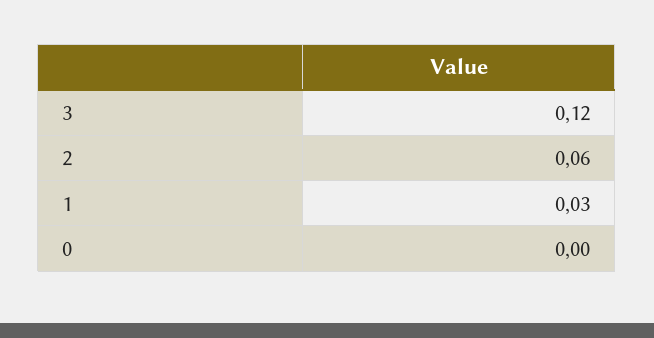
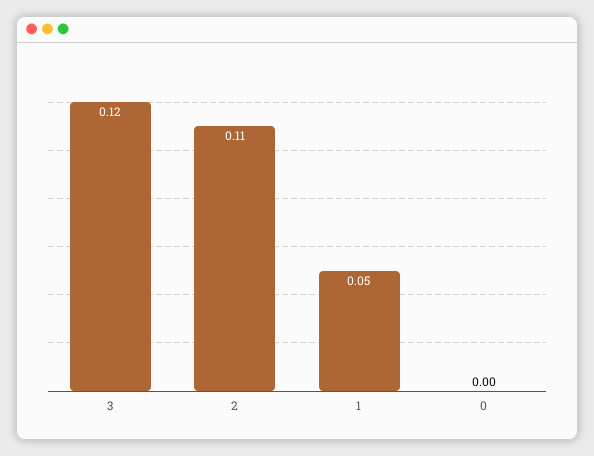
2: 0.06 -> 0.11
1: 0.03 -> 0.05

